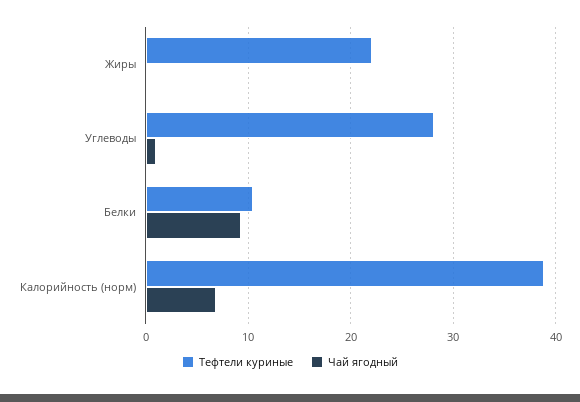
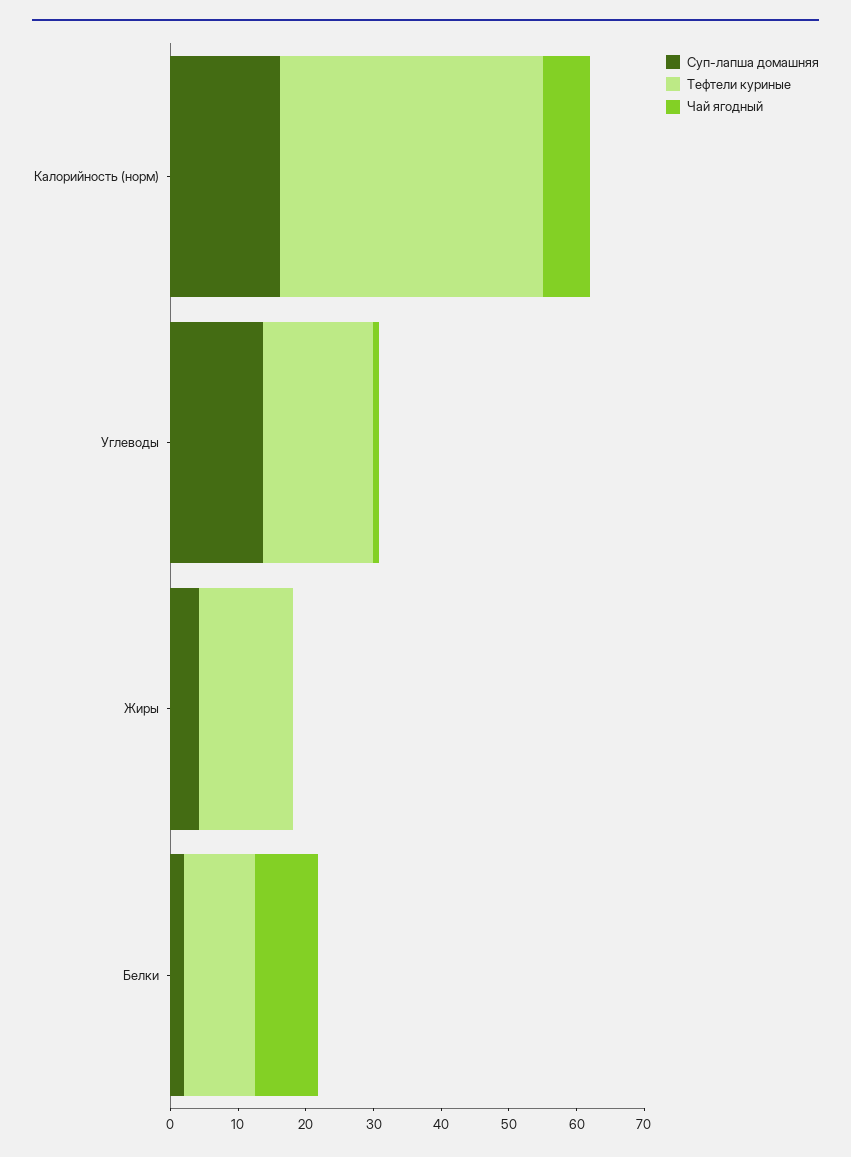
Тефтели куриные, Жиры: 22 -> 14
Тефтели куриные, Углеводы: 28 -> 16
Суп-лапша домашняя, Калорийность (норм): none -> 16
Суп-лапша домашняя, Углеводы: none -> 14
Суп-лапша домашняя, Жиры: none -> 4
Суп-лапша домашняя, Белки: none -> 2

